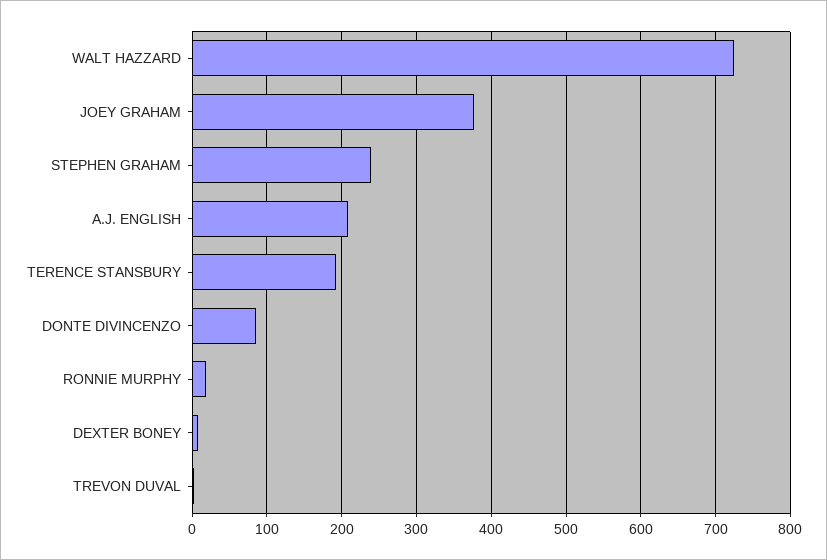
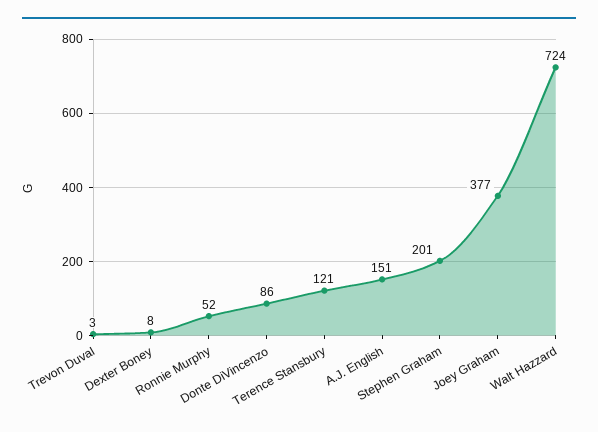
STEPHEN GRAHAM: 240 -> 201
A.J. ENGLISH: 210 -> 151
TERENCE STANSBURY: 190 -> 121
RONNIE MURPHY: 20 -> 52

